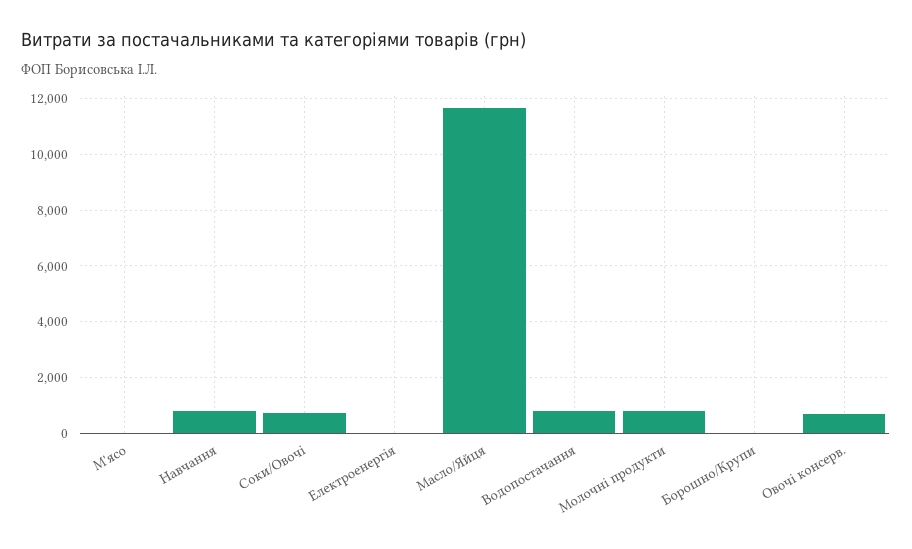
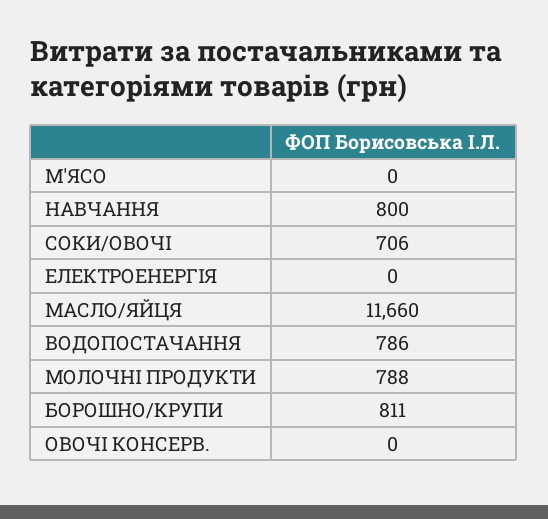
Борошно/Крупи: 0 -> 811
Овочі консерв.: 750 -> 0

